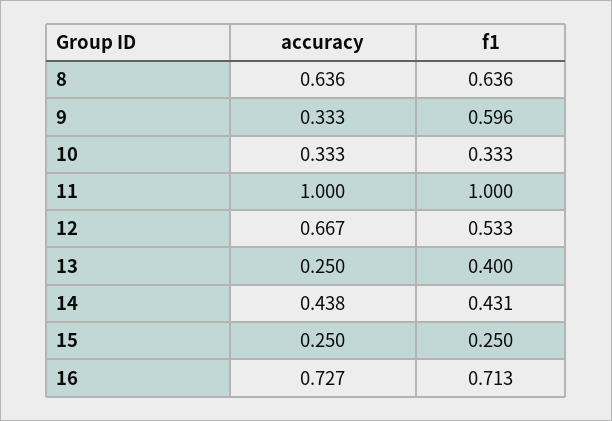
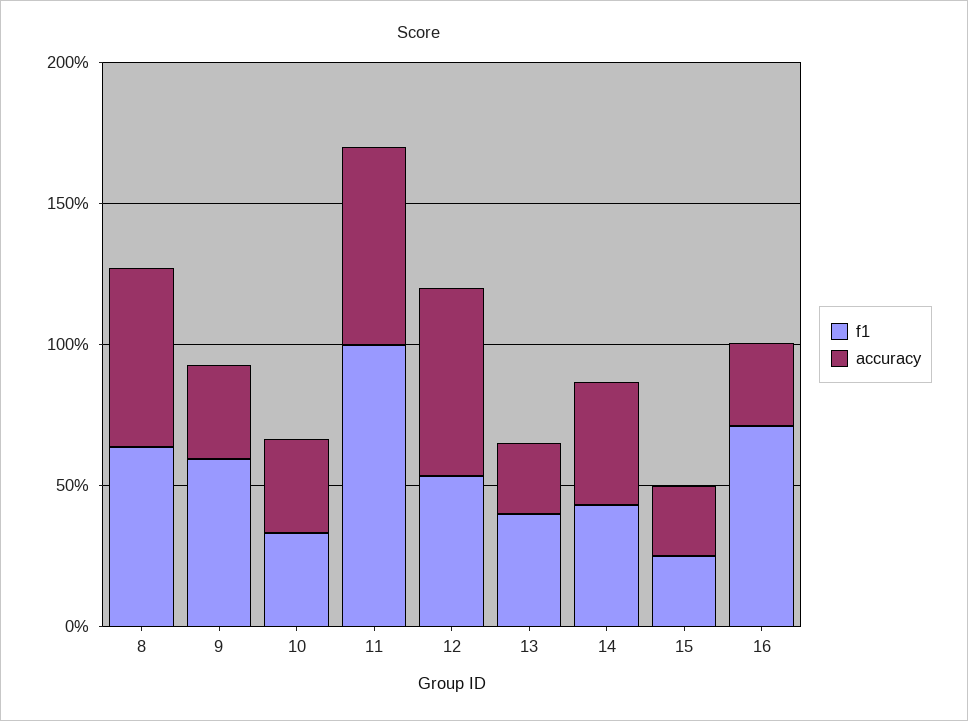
accuracy, 11: 1 -> 0.7
accuracy, 16: 0.727 -> 0.3

